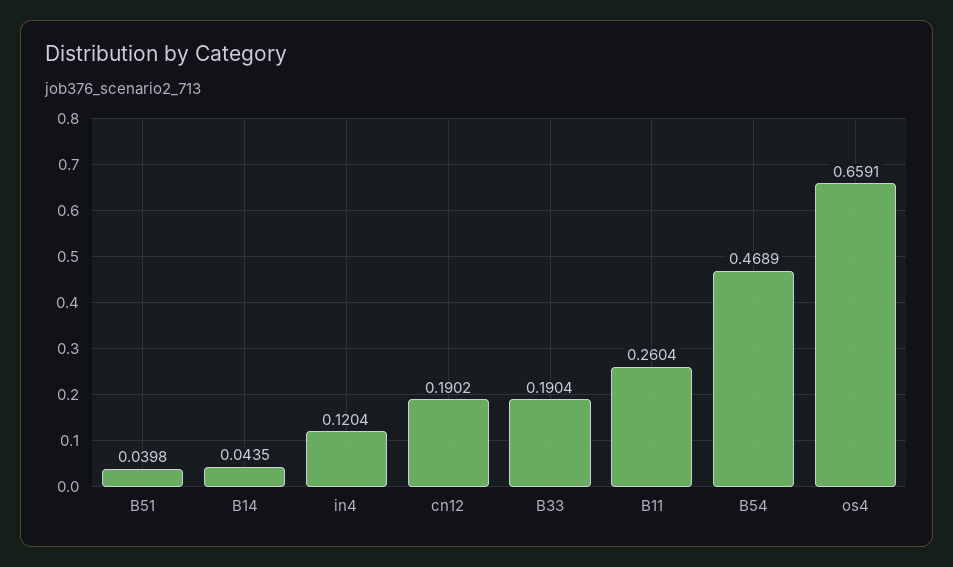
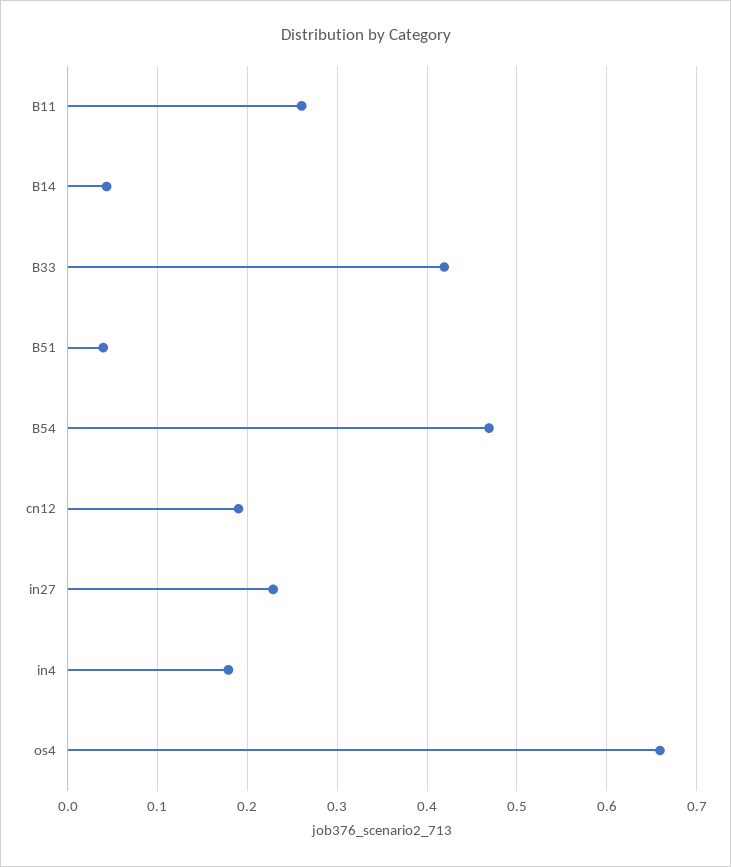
in4: 0.1204 -> 0.18
B33: 0.1904 -> 0.42
in27: none -> 0.23

